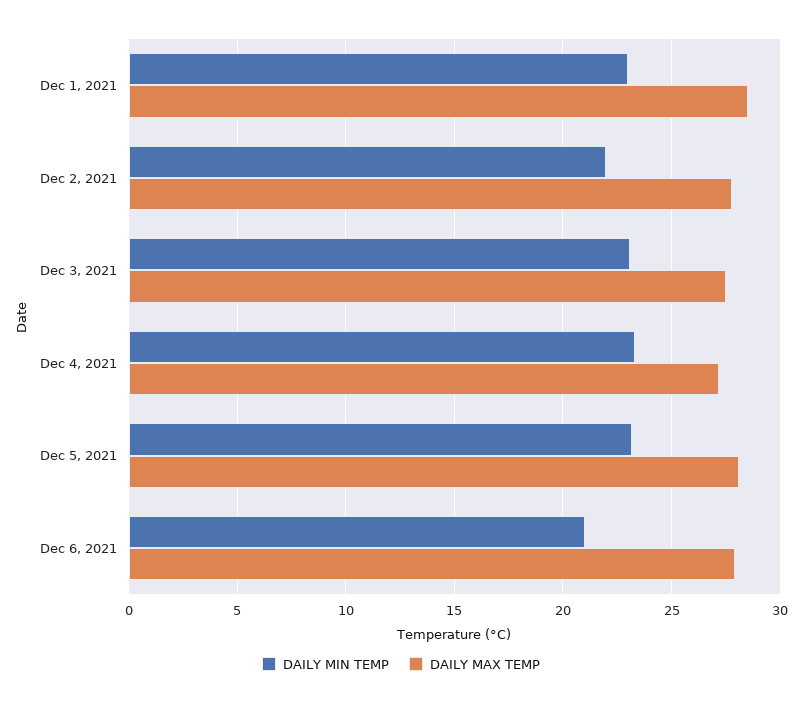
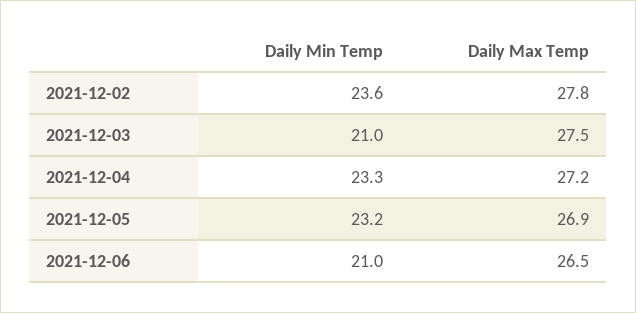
DAILY MIN TEMP, Dec 1, 2021: 23 -> none
DAILY MAX TEMP, Dec 1, 2021: 28.5 -> none
DAILY MIN TEMP, Dec 2, 2021: 22 -> 23.6
DAILY MIN TEMP, Dec 3, 2021: 23 -> 21
DAILY MAX TEMP, Dec 5, 2021: 28 -> 26.9
DAILY MAX TEMP, Dec 6, 2021: 28 -> 26.5

